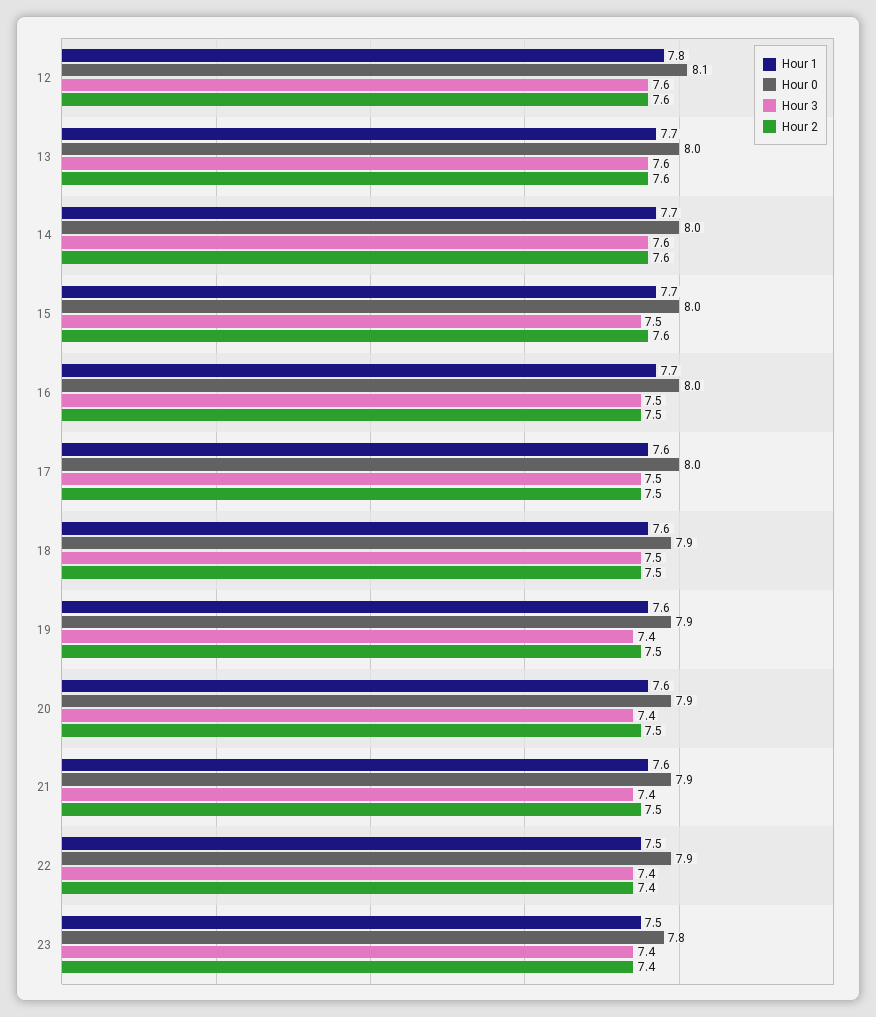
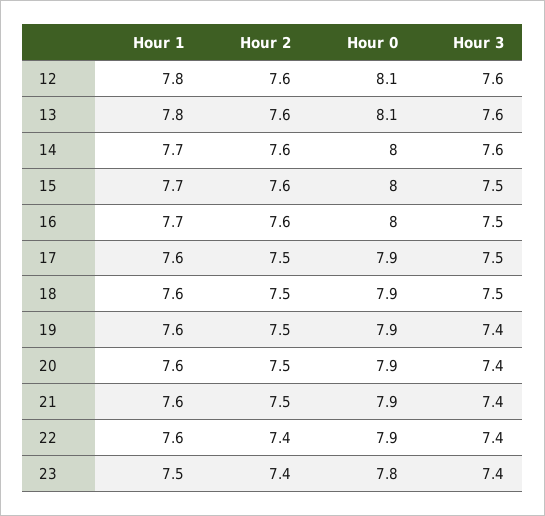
Hour 1, 13: 7.7 -> 7.8
Hour 0, 13: 8 -> 8.1
Hour 2, 16: 7.5 -> 7.6
Hour 0, 17: 8 -> 7.9
Hour 1, 22: 7.5 -> 7.6

